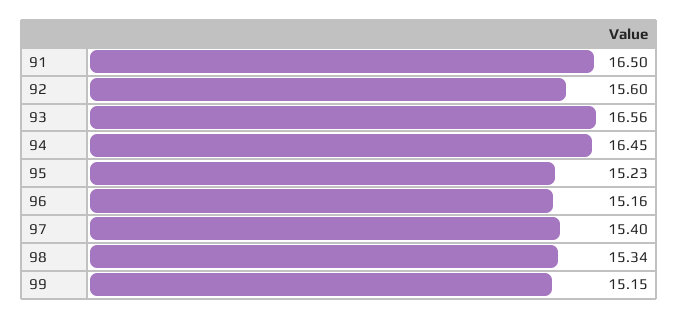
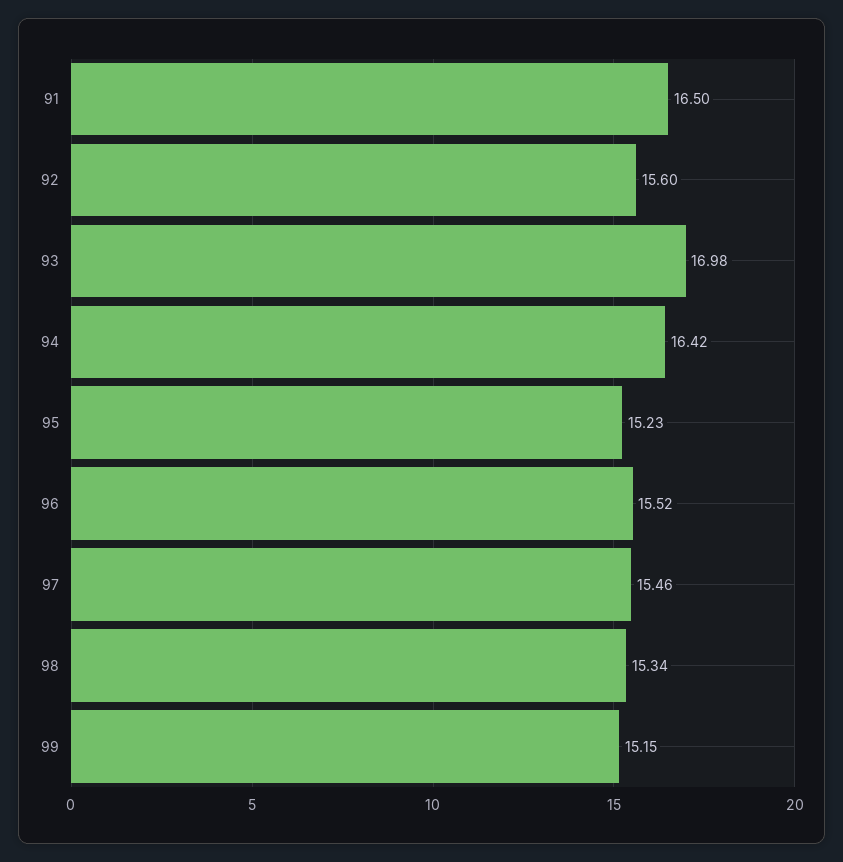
93: 16.56 -> 16.98
94: 16.45 -> 16.42
96: 15.16 -> 15.52
97: 15.4 -> 15.46

